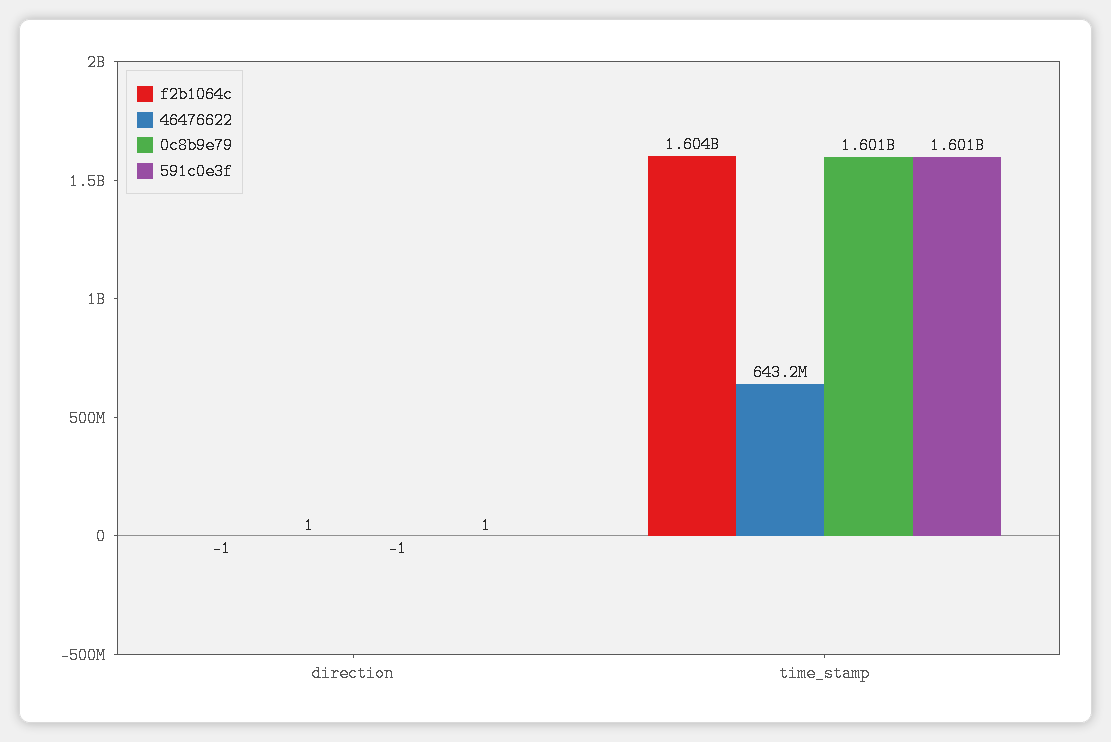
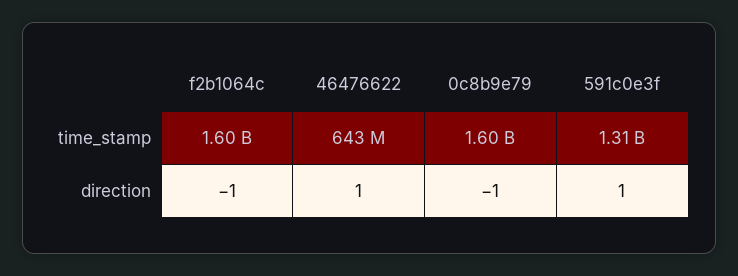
591c0e3f, time_stamp: 1601000000 -> 1310000000

